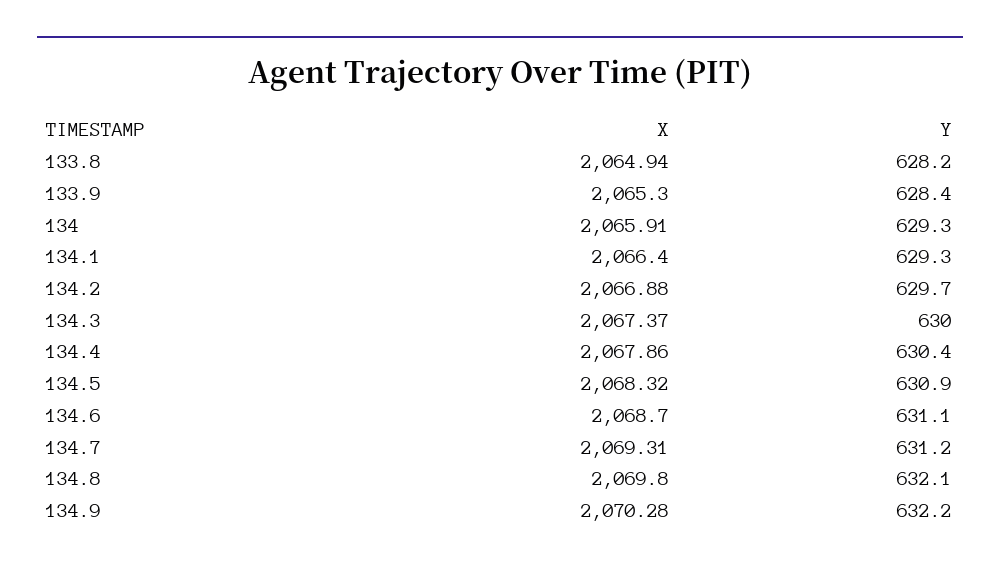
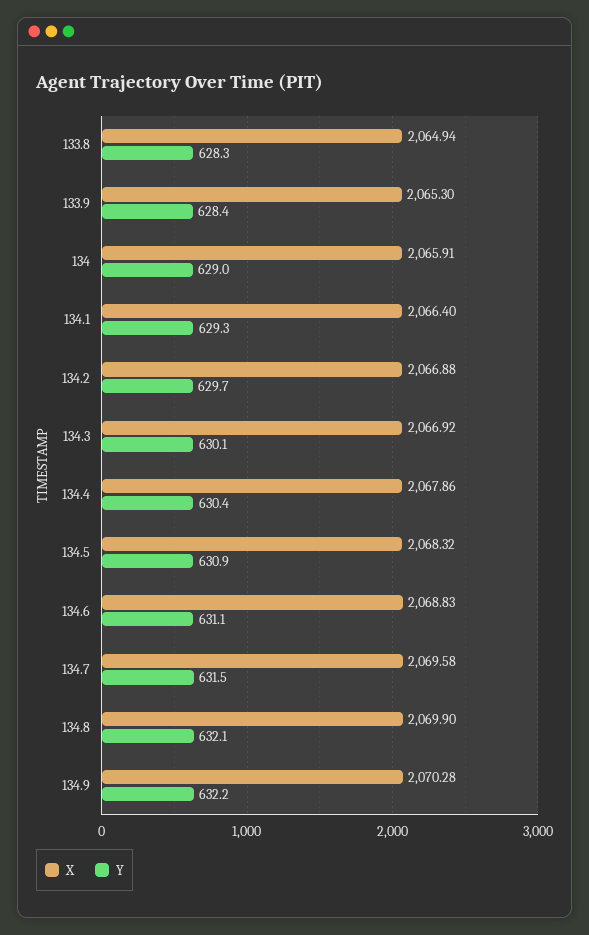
Y, 133.8: 628.2 -> 628.3
Y, 134: 629.3 -> 629
X, 134.3: 2067.37 -> 2066.92
Y, 134.3: 630 -> 630.1
X, 134.6: 2068.7 -> 2068.83
X, 134.7: 2069.31 -> 2069.58
Y, 134.7: 631.2 -> 631.5
X, 134.8: 2069.8 -> 2069.9

